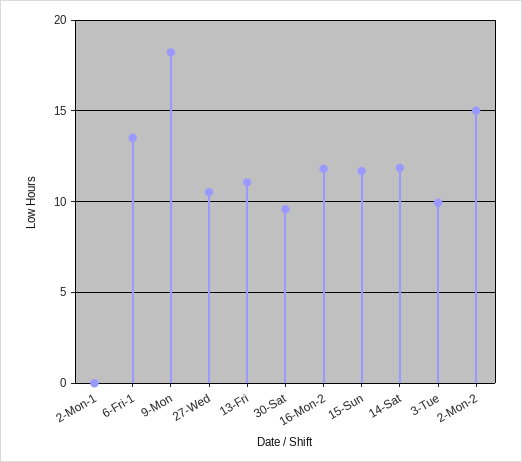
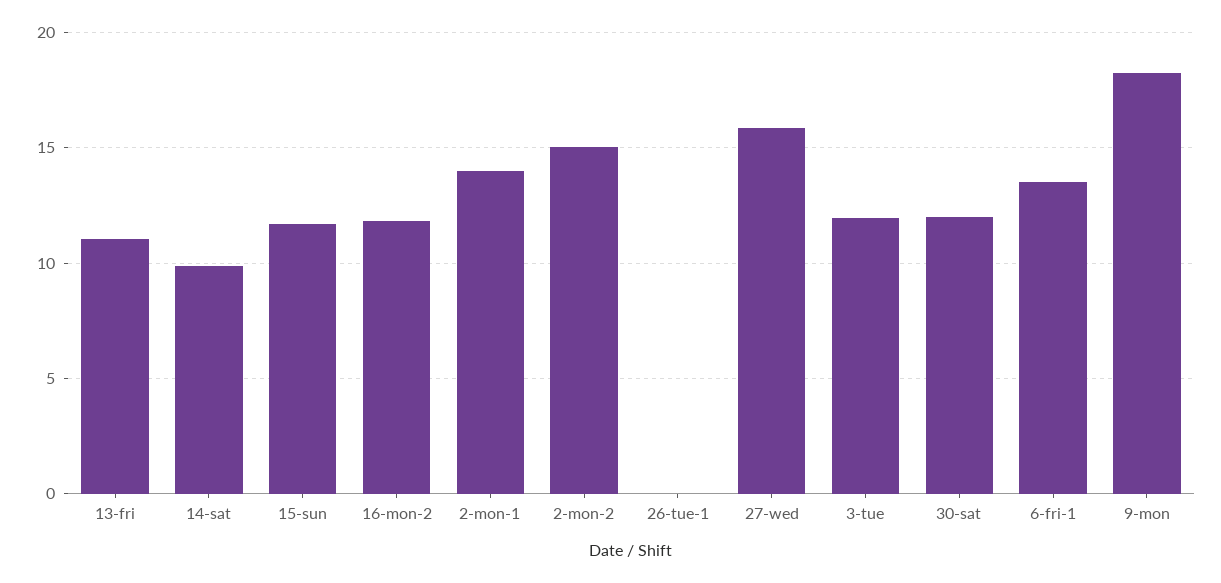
2-Mon-1: 0 -> 14
27-Wed: 10.5 -> 16
30-Sat: 9.5 -> 12
14-Sat: 12 -> 10
3-Tue: 10 -> 12
26-tue-1: none -> 0

